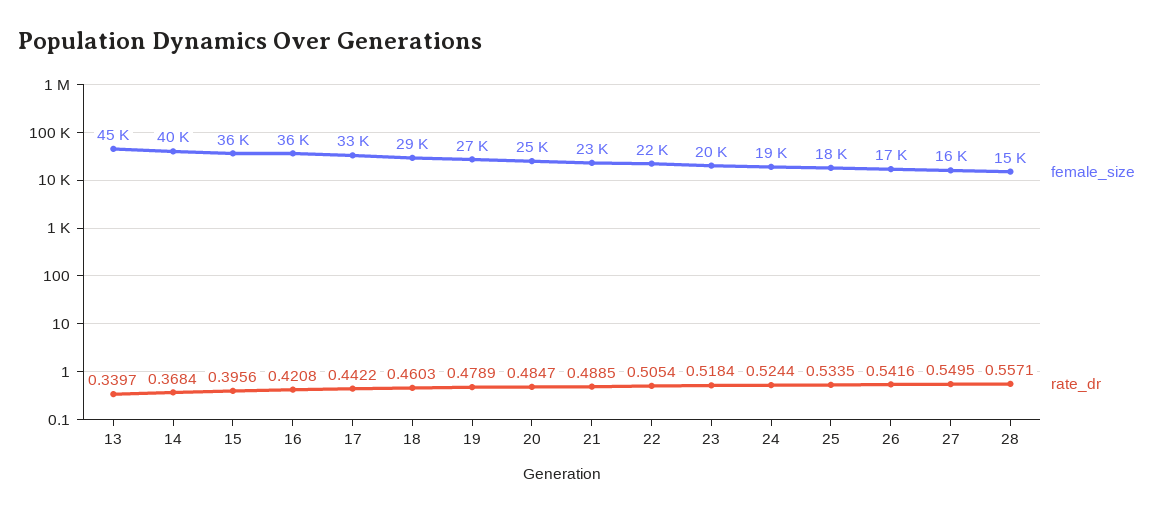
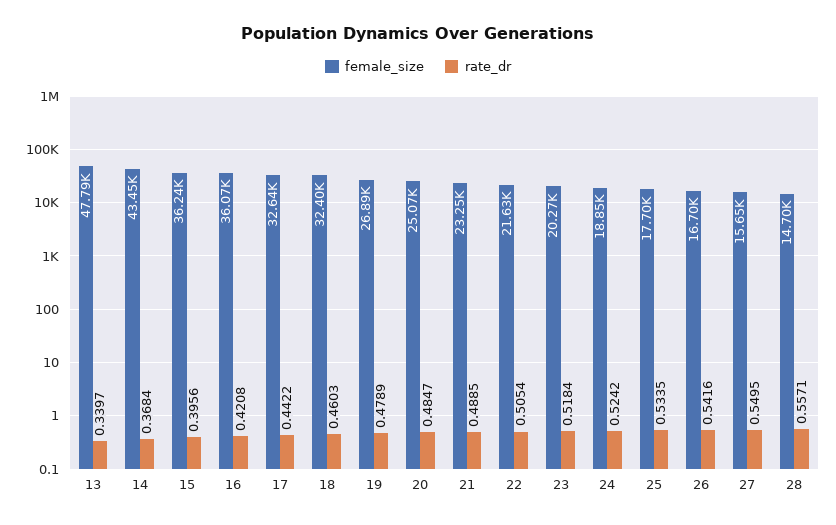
female_size, 13: 45000 -> 47790
female_size, 14: 40000 -> 43450
female_size, 18: 29000 -> 32400
rate_dr, 24: 0.5244 -> 0.5242

